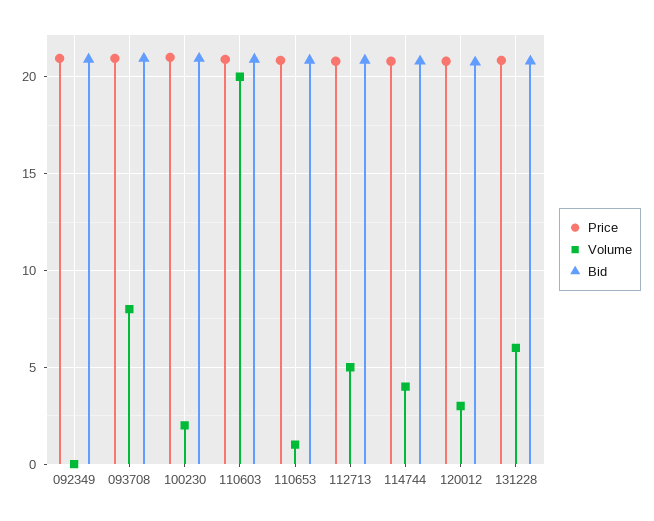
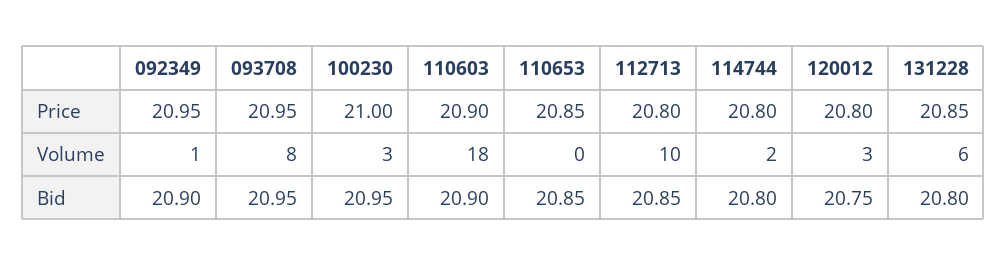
Volume, 092349: 0 -> 1
Volume, 100230: 2 -> 3
Volume, 110603: 20 -> 18
Volume, 110653: 1 -> 0
Volume, 112713: 5 -> 10
Volume, 114744: 4 -> 2

